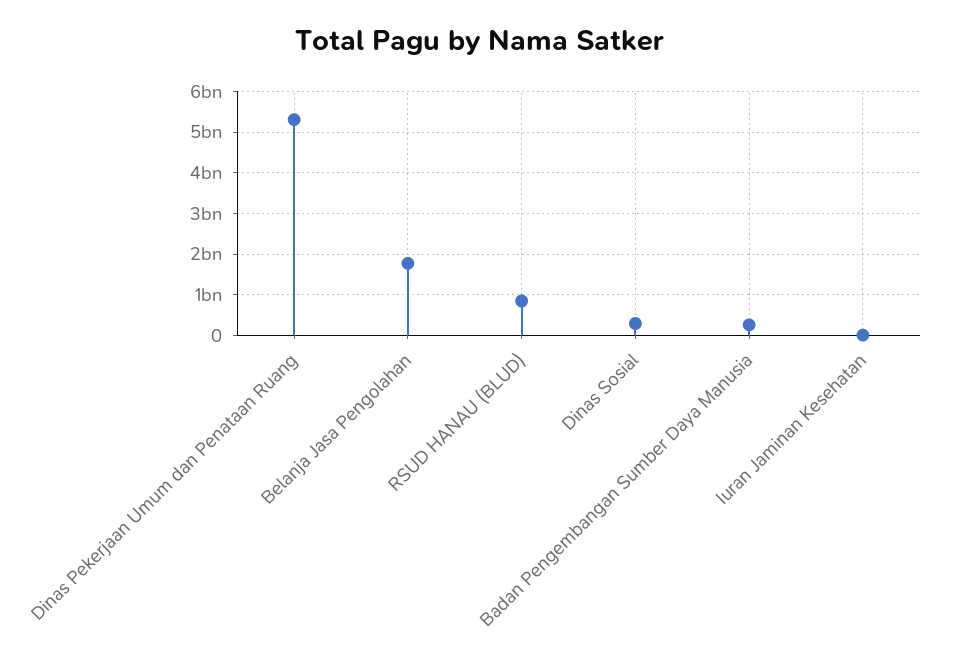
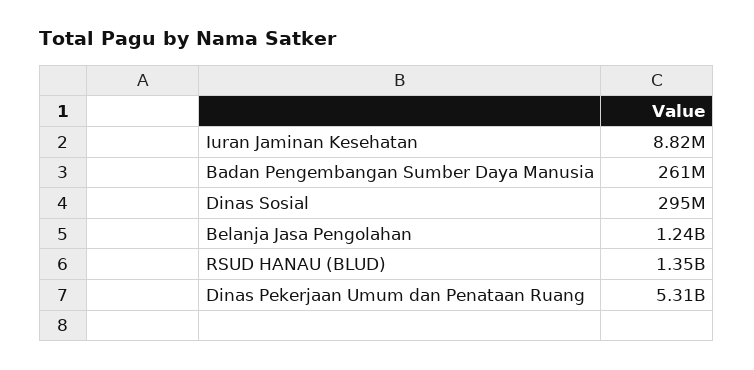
Belanja Jasa Pengolahan: 1800000000 -> 1240000000
RSUD HANAU (BLUD): 800000000 -> 1350000000

